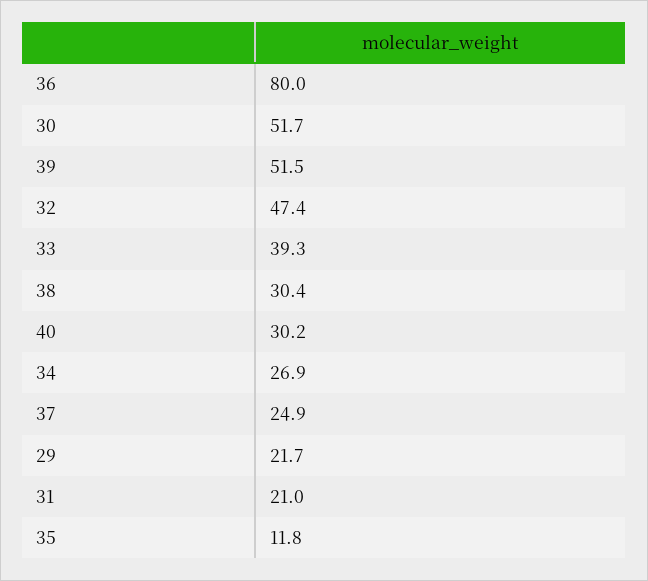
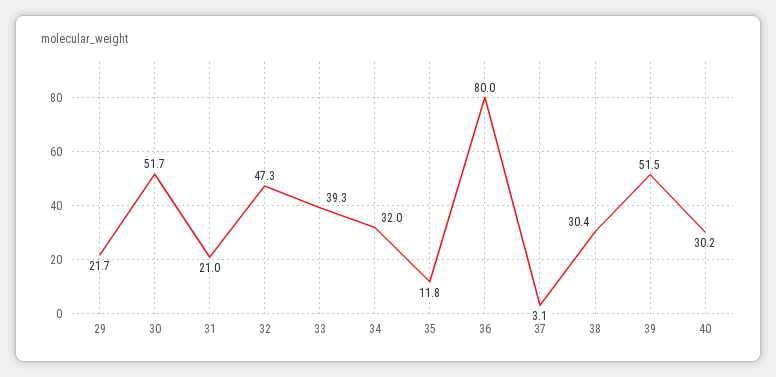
32: 47.4 -> 47.3
34: 26.9 -> 32
37: 24.9 -> 3.1

